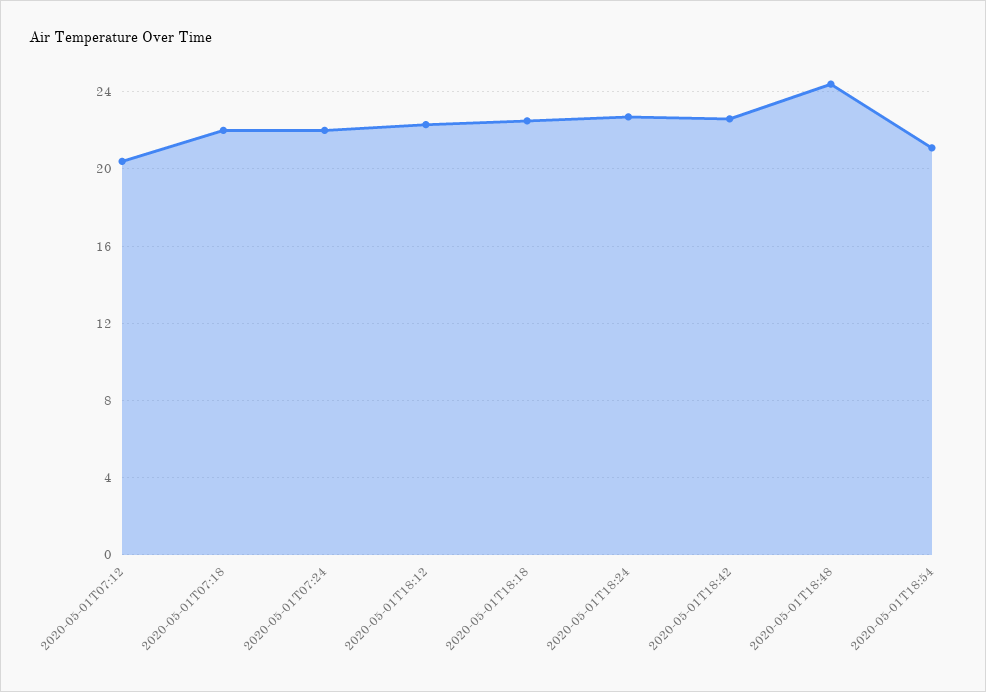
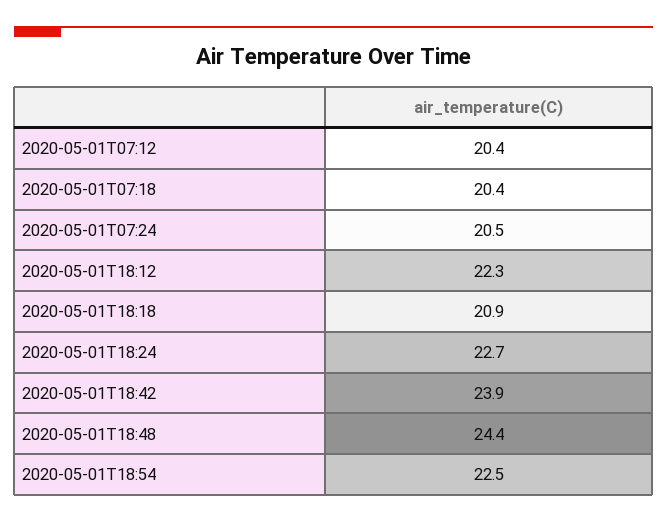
2020-05-01T07:18: 22 -> 20.4
2020-05-01T07:24: 22 -> 20.5
2020-05-01T18:18: 22.5 -> 20.9
2020-05-01T18:42: 22.5 -> 23.9
2020-05-01T18:54: 21 -> 22.5

